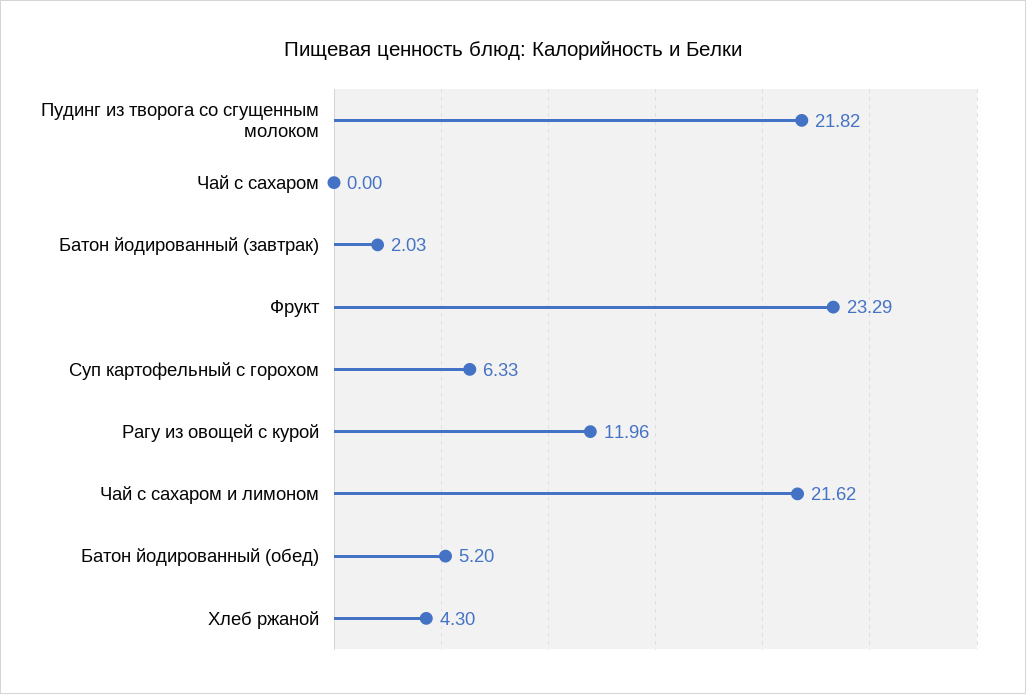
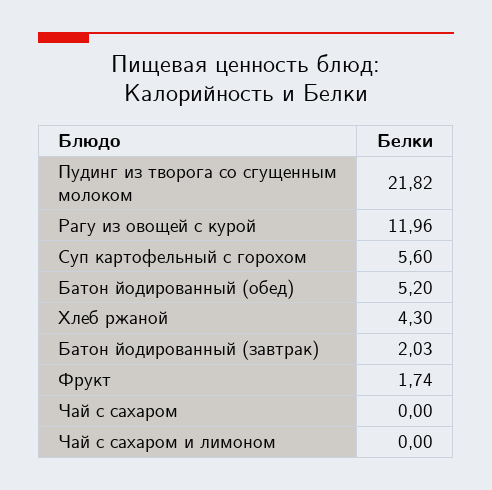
Фрукт: 23.29 -> 1.74
Суп картофельный с горохом: 6.33 -> 5.6
Чай с сахаром и лимоном: 21.62 -> 0

